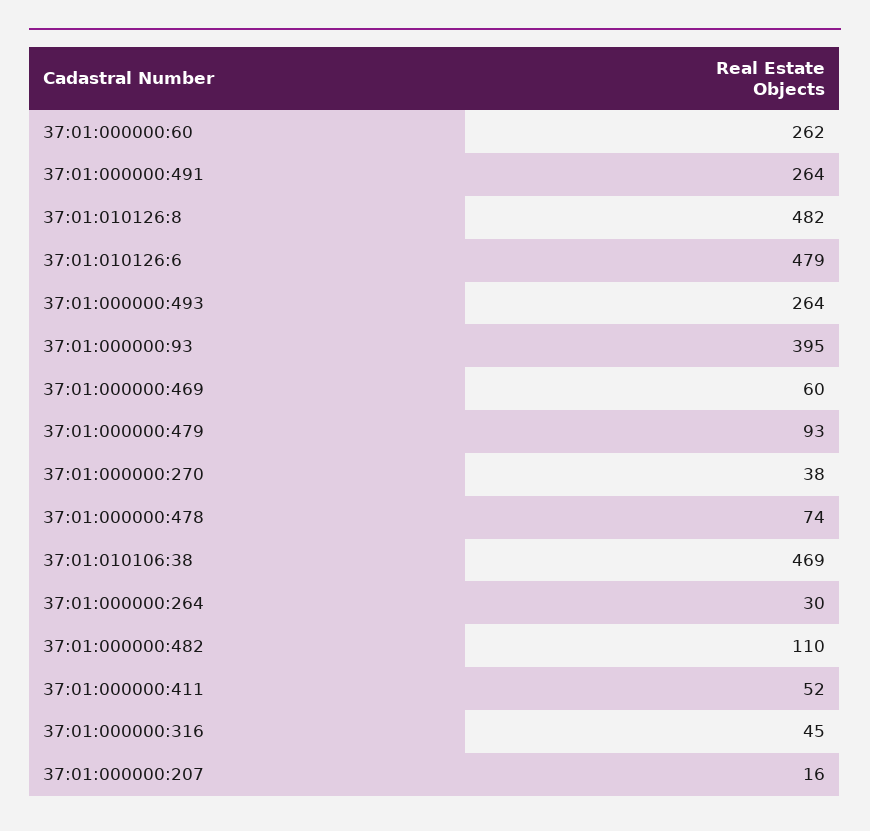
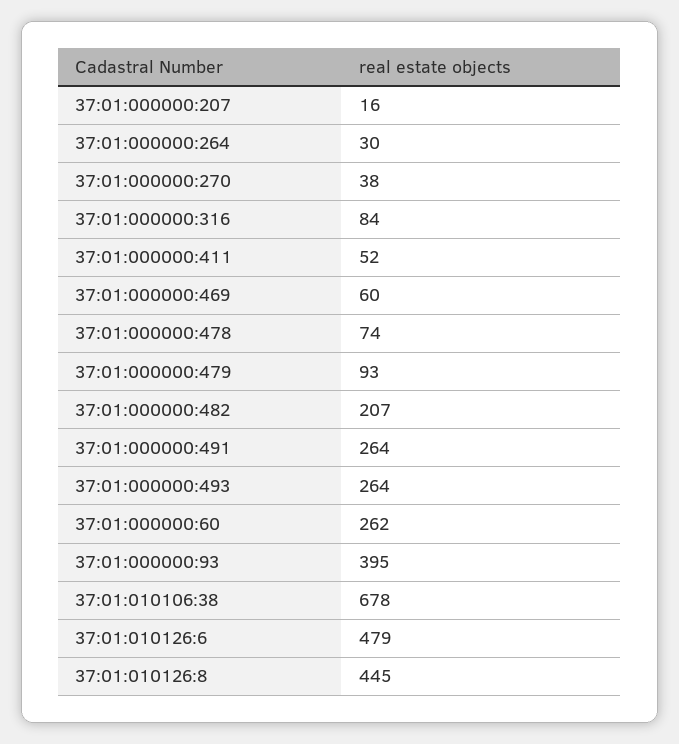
37:01:010126:8: 482 -> 445
37:01:010106:38: 469 -> 678
37:01:000000:482: 110 -> 207
37:01:000000:316: 45 -> 84

